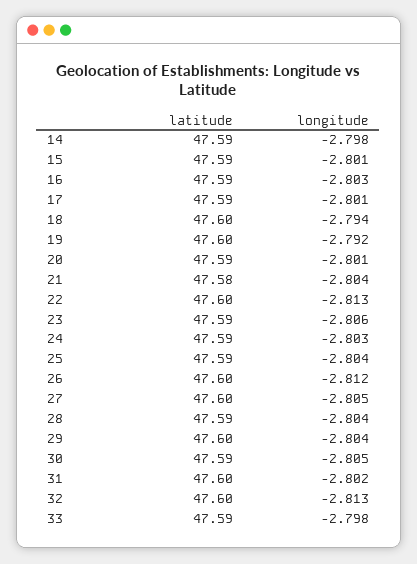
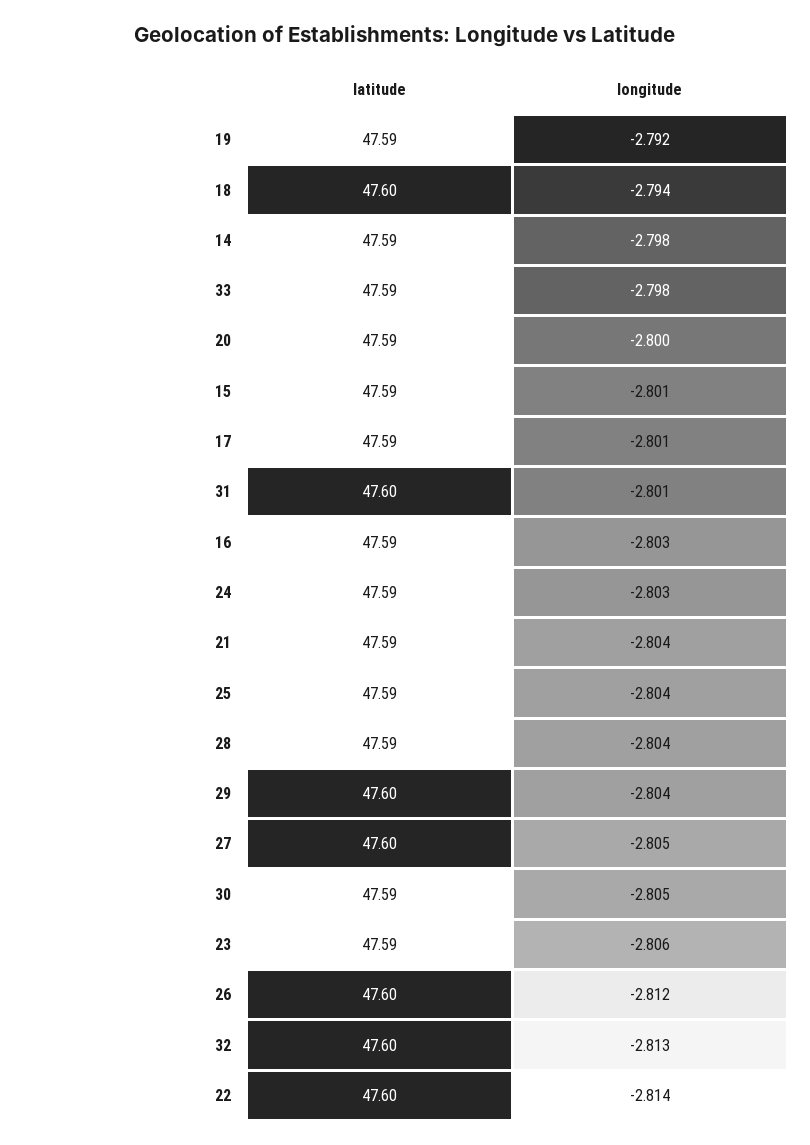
latitude, 19: 47.6 -> 47.59
longitude, 20: -2.801 -> -2.8
latitude, 21: 47.58 -> 47.59
longitude, 22: -2.813 -> -2.814
longitude, 31: -2.802 -> -2.801

